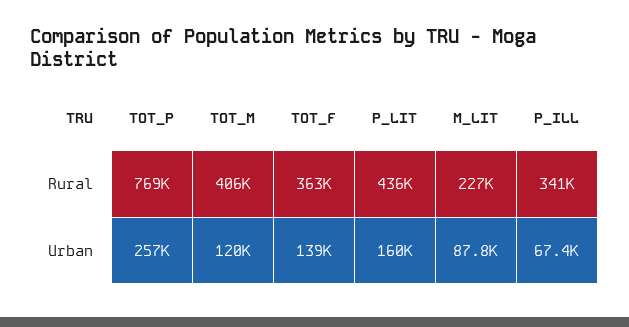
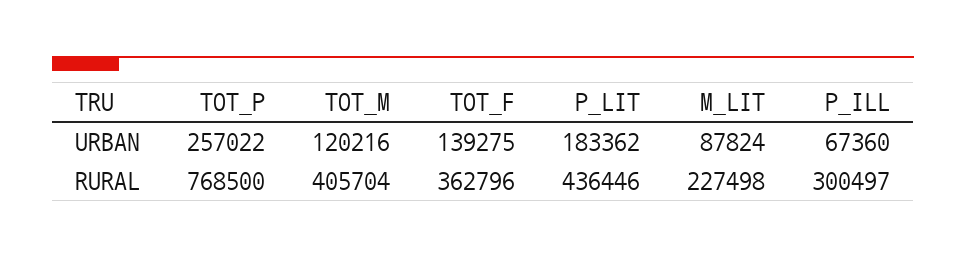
P_ILL, Rural: 341000 -> 300497
P_LIT, Urban: 160000 -> 183362

